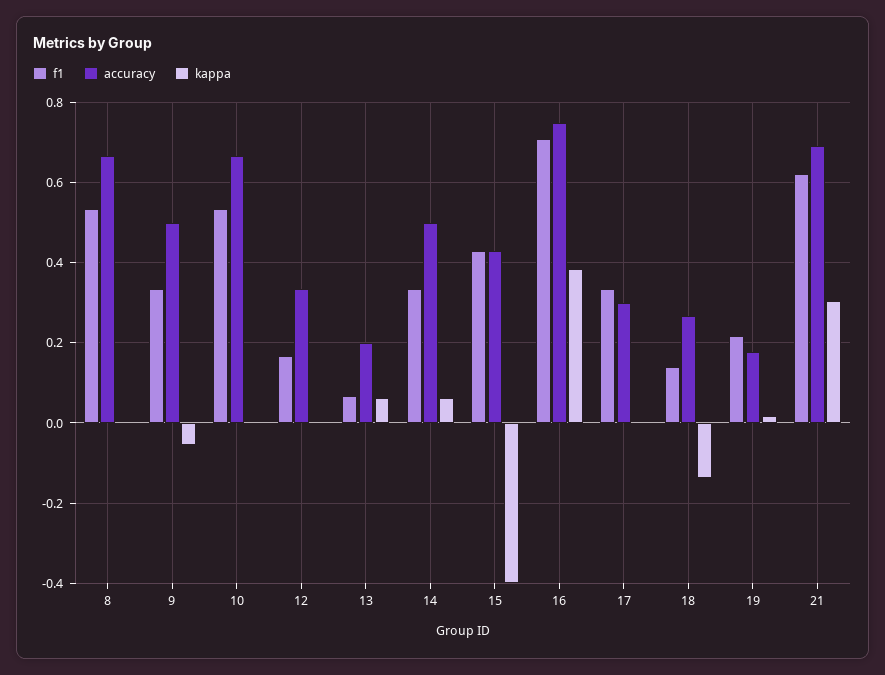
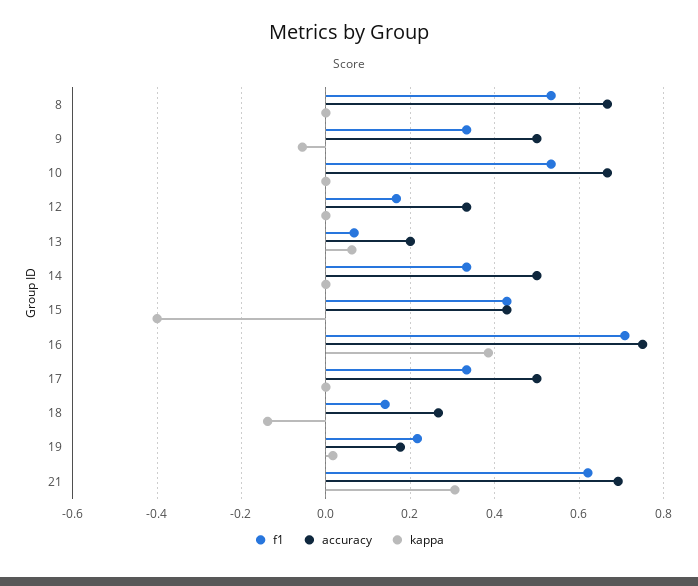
kappa, 14: 0.06 -> 0
accuracy, 17: 0.3 -> 0.5

